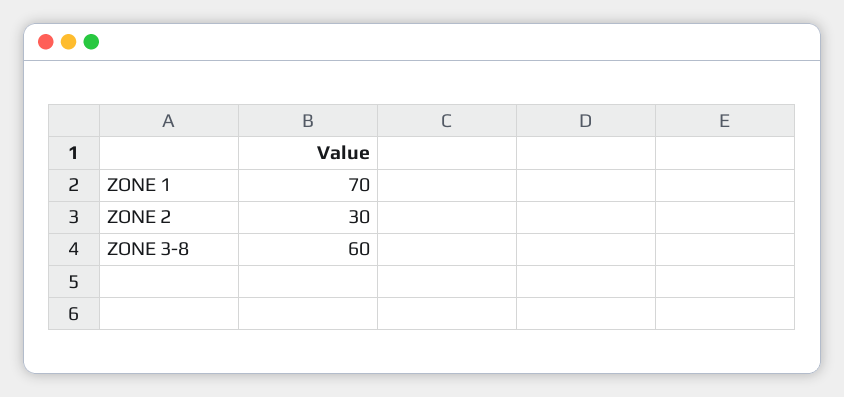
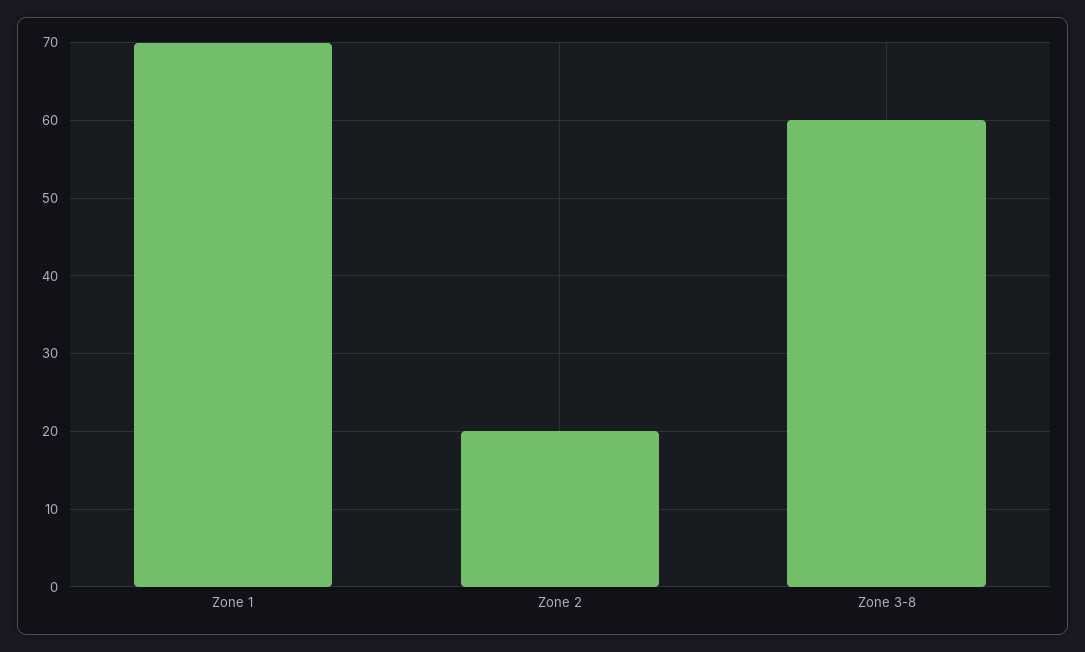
ZONE 2: 30 -> 20

